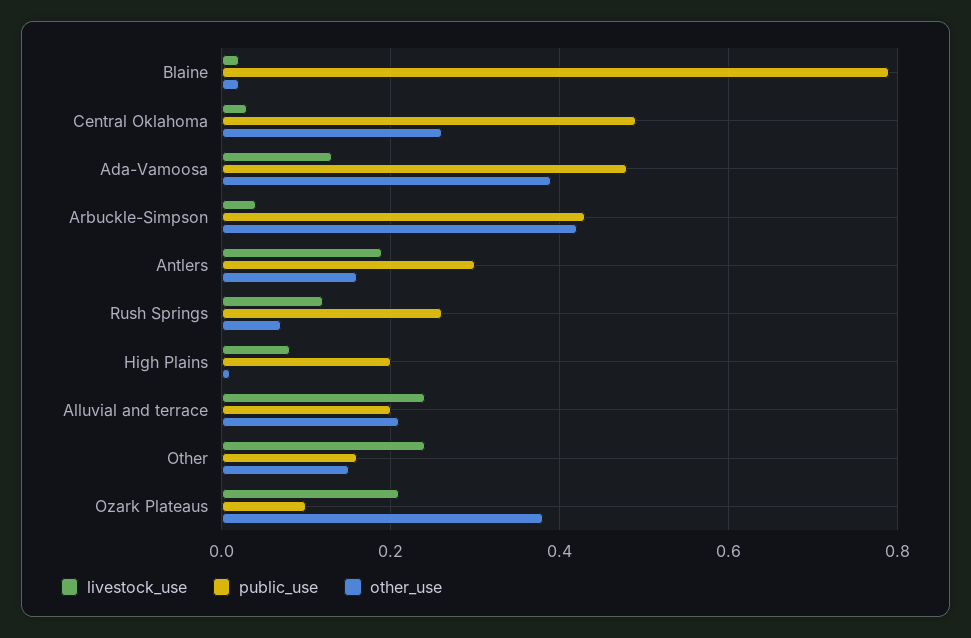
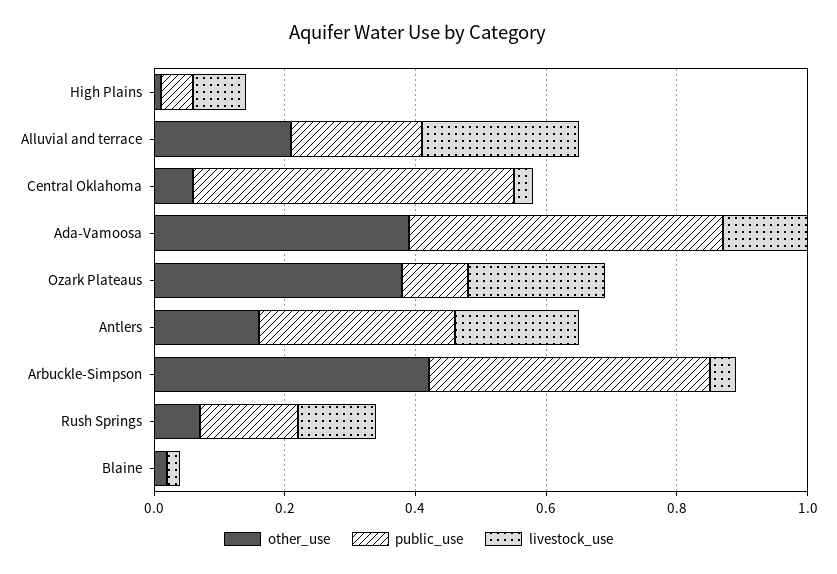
public_use, Blaine: 0.8 -> 0
other_use, Central Oklahoma: 0.25 -> 0.05
public_use, Rush Springs: 0.25 -> 0.15
public_use, High Plains: 0.2 -> 0.05
livestock_use, Other: 0.25 -> none
public_use, Other: 0.15 -> none
other_use, Other: 0.15 -> none

